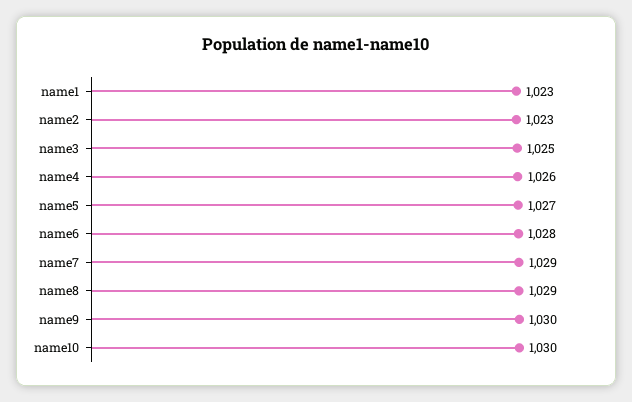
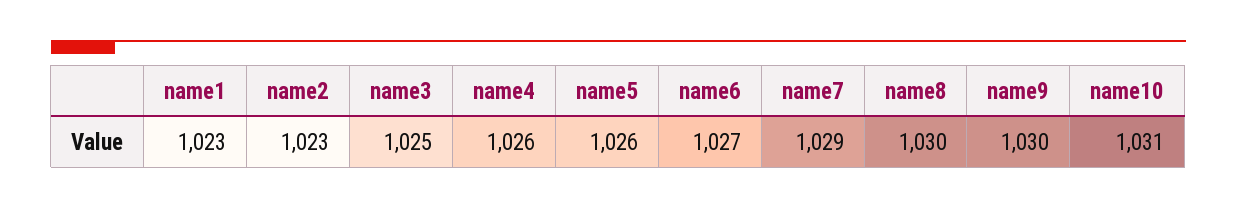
name5: 1027 -> 1026
name6: 1028 -> 1027
name8: 1029 -> 1030
name10: 1030 -> 1031

